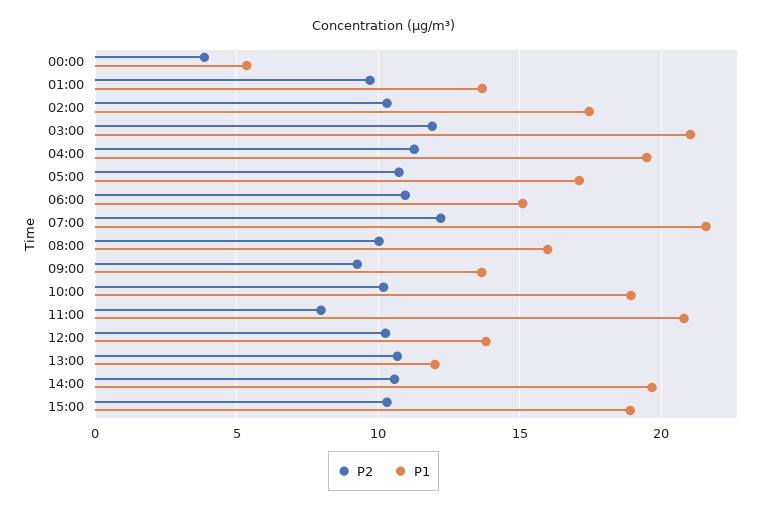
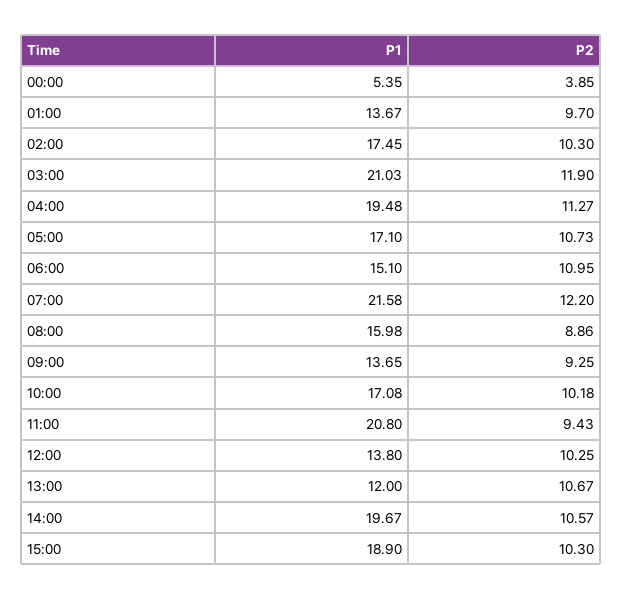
P2, 08:00: 10 -> 8.86
P1, 10:00: 19 -> 17.08
P2, 11:00: 8 -> 9.43

